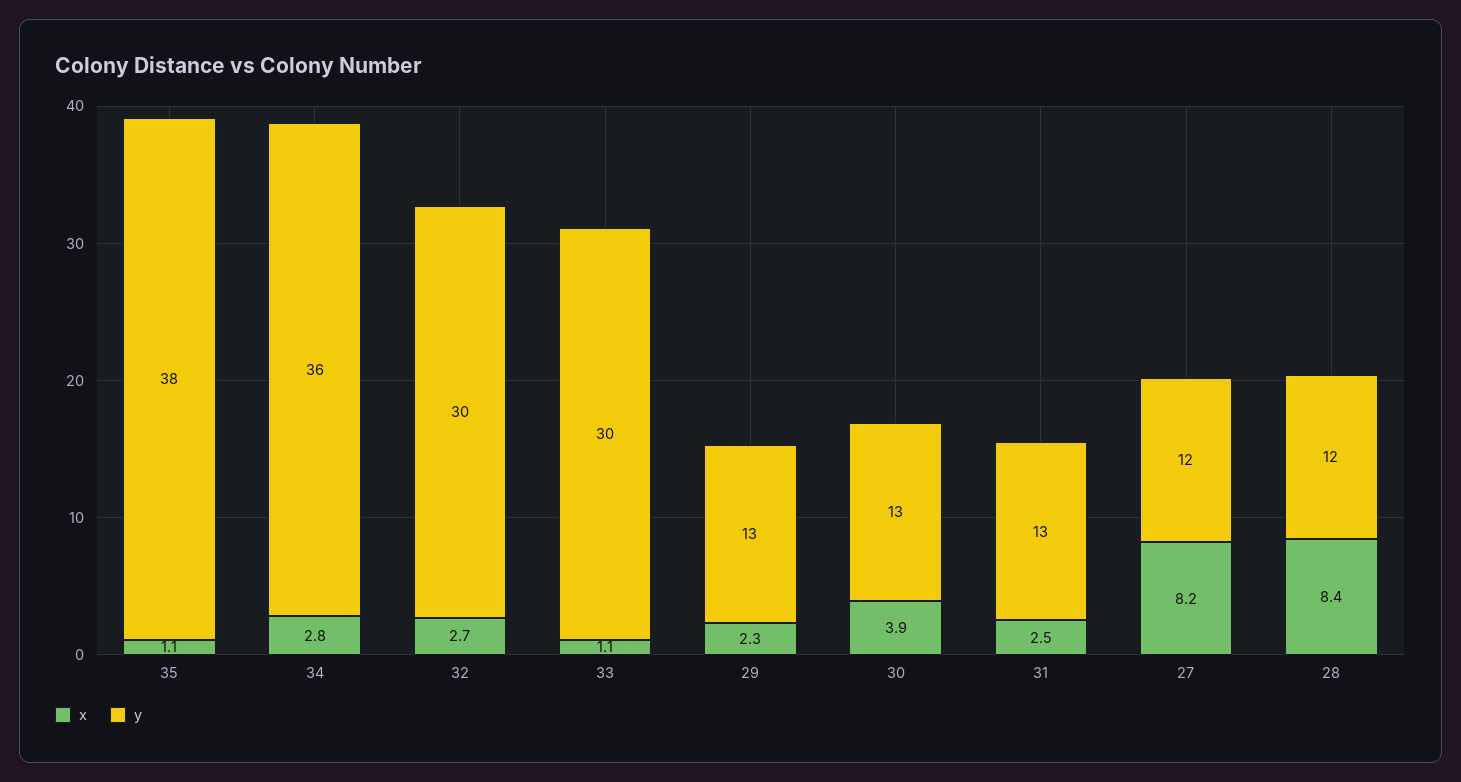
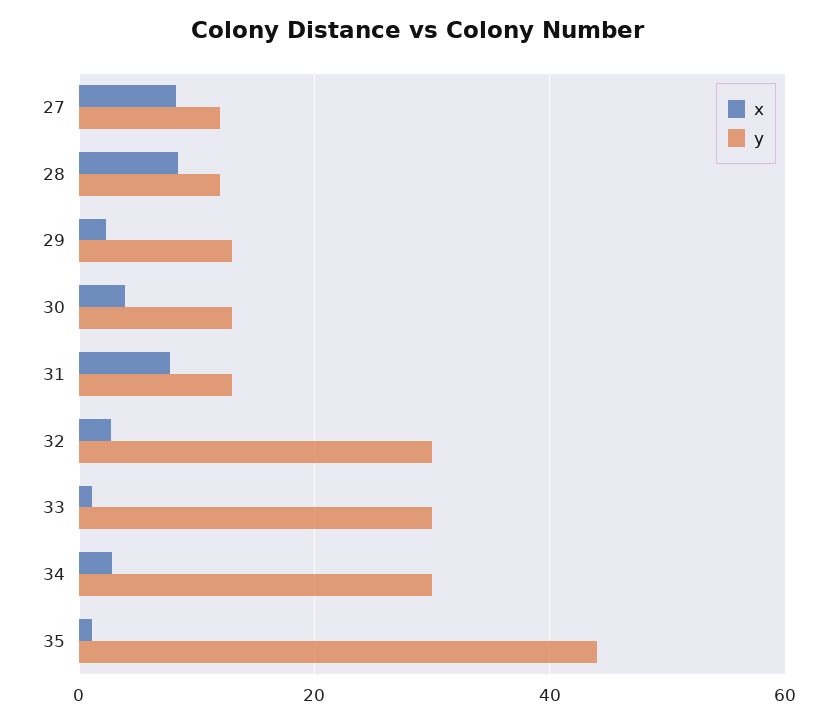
y, 35: 38 -> 44
y, 34: 36 -> 30
x, 31: 2.5 -> 8

